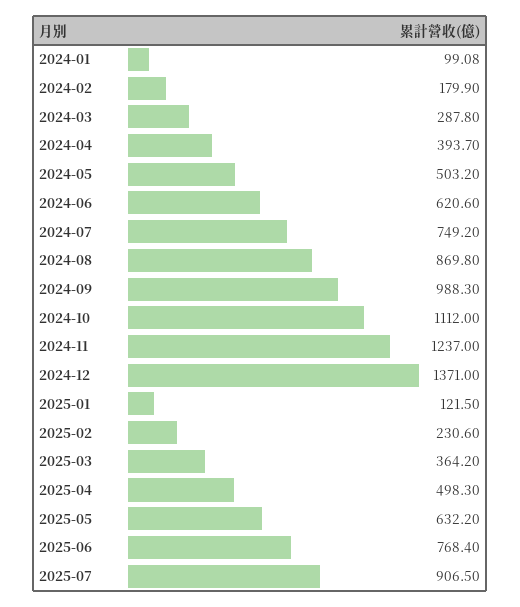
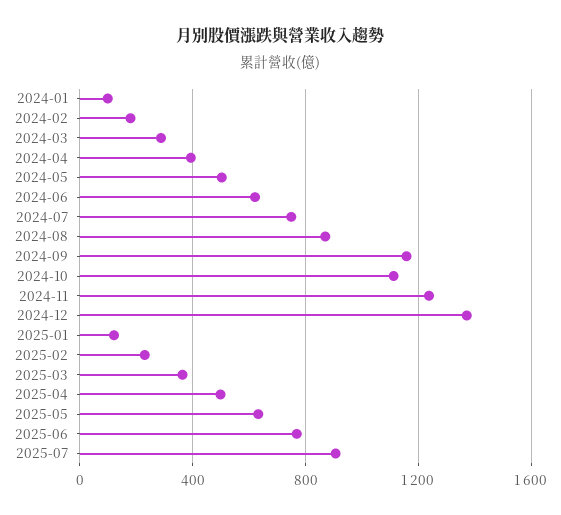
2024-09: 988.3 -> 1150

